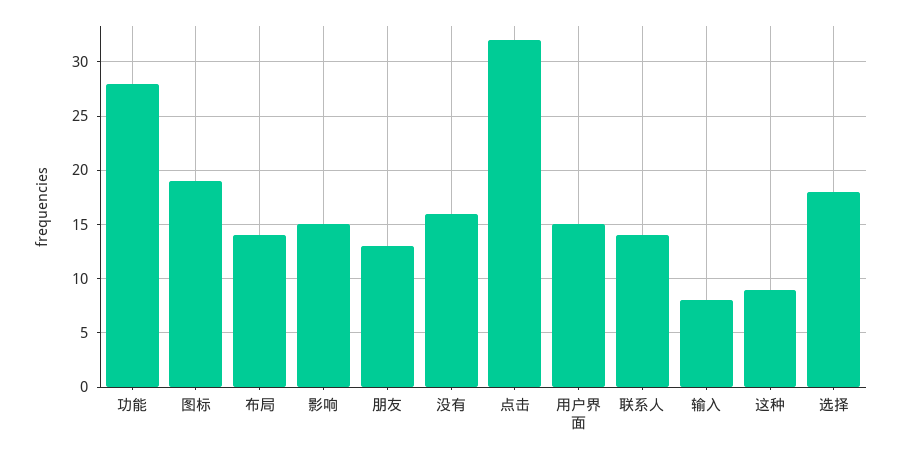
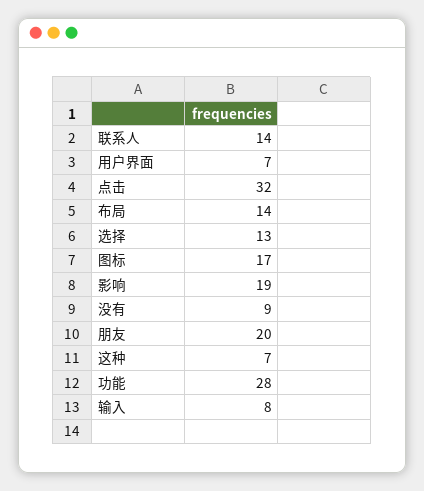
图标: 19 -> 17
影响: 15 -> 19
朋友: 13 -> 20
没有: 16 -> 9
用户界面: 15 -> 7
这种: 9 -> 7
选择: 18 -> 13

